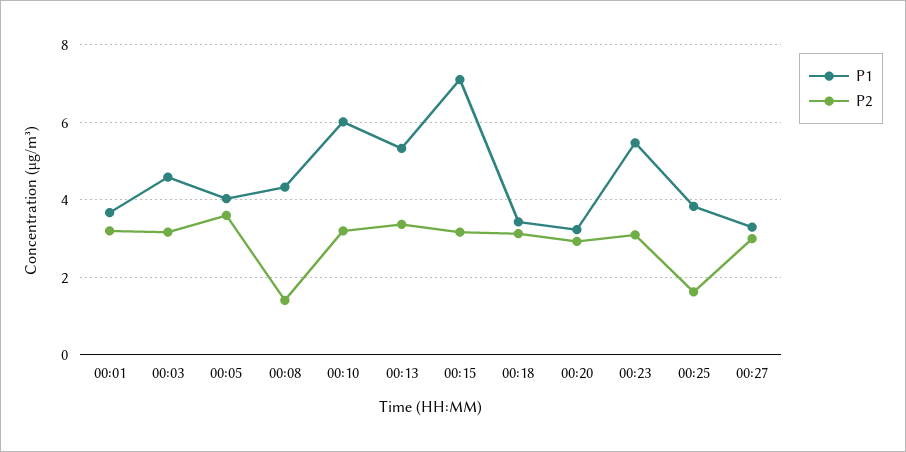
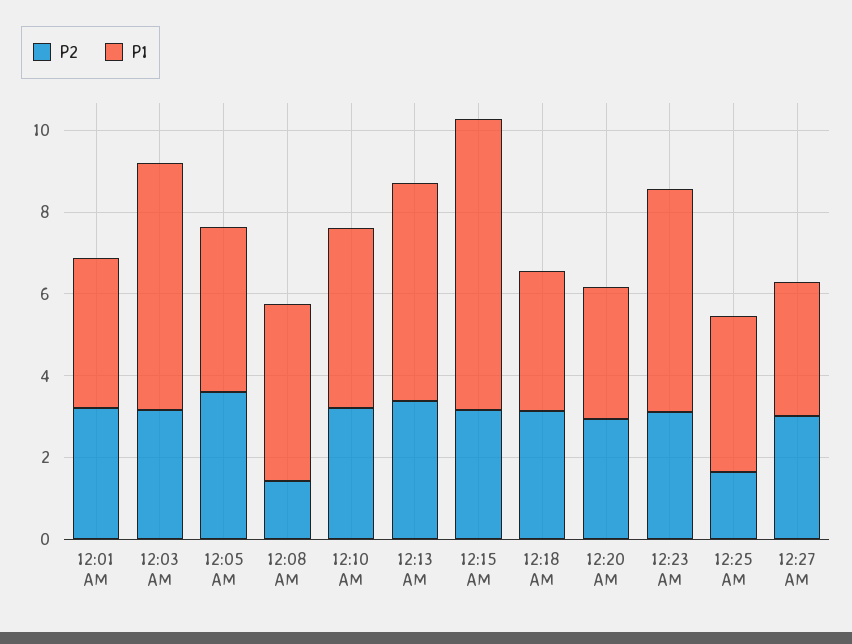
P1, 00:03: 4.6 -> 6
P1, 00:10: 6 -> 4.5

